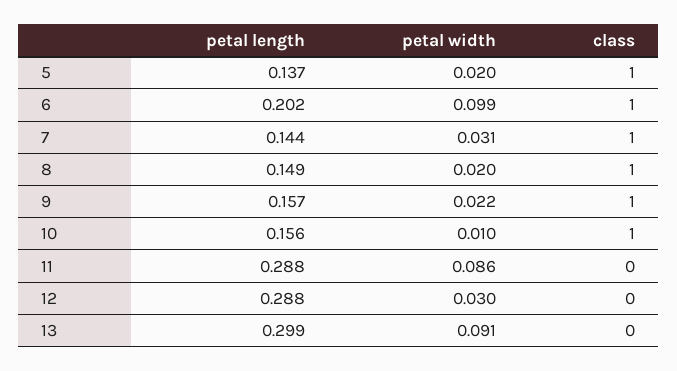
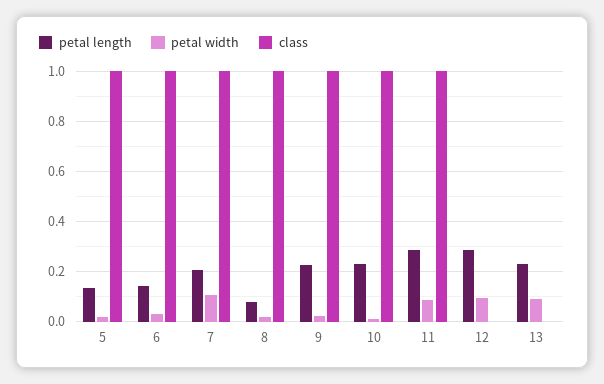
petal length, 6: 0.202 -> 0.15
petal width, 6: 0.099 -> 0.025
petal length, 7: 0.144 -> 0.2
petal width, 7: 0.031 -> 0.1
petal length, 8: 0.149 -> 0.075
petal length, 9: 0.157 -> 0.225
petal length, 10: 0.156 -> 0.225
class, 11: 0 -> 1
petal width, 12: 0.03 -> 0.1
petal length, 13: 0.299 -> 0.225

